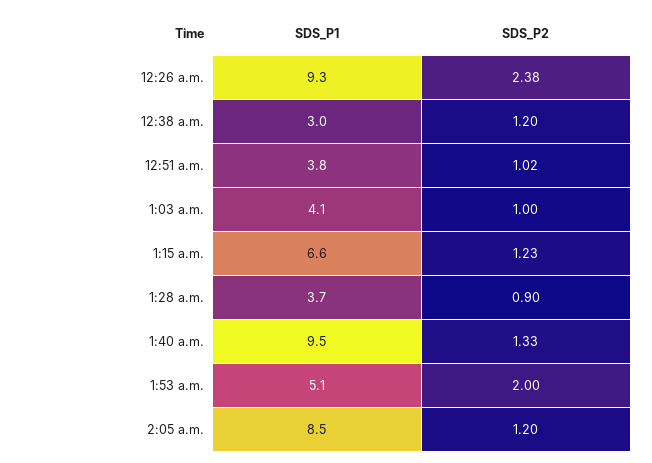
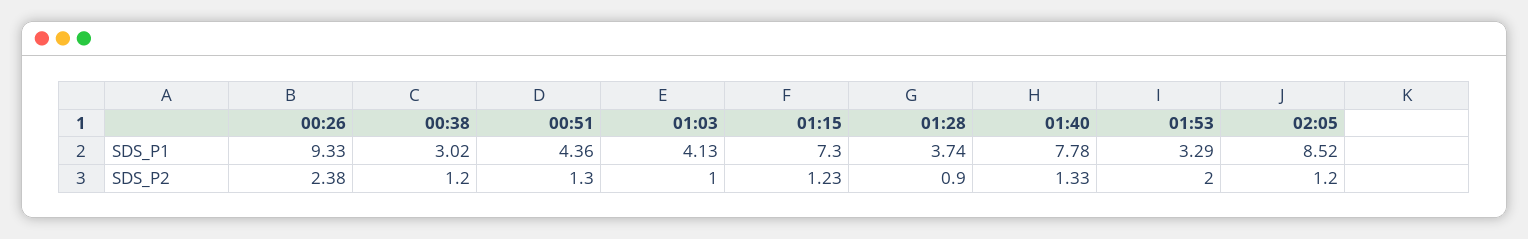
SDS_P1, 12:51 a.m.: 3.8 -> 4.36
SDS_P2, 12:51 a.m.: 1.02 -> 1.3
SDS_P1, 1:15 a.m.: 6.6 -> 7.3
SDS_P1, 1:40 a.m.: 9.5 -> 7.78
SDS_P1, 1:53 a.m.: 5.1 -> 3.29

